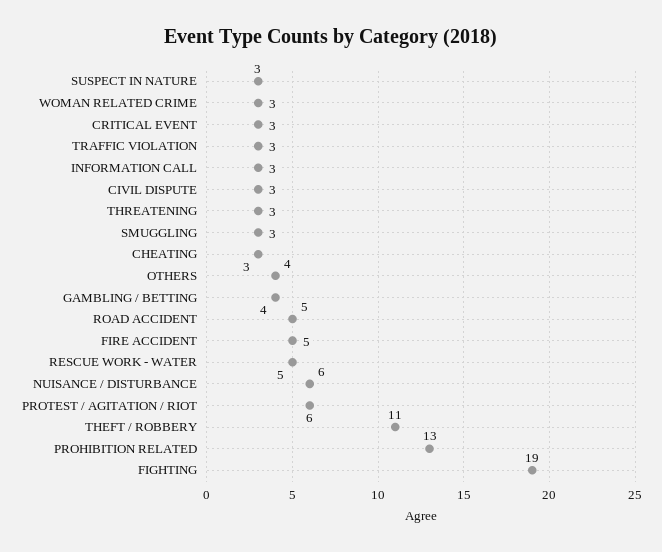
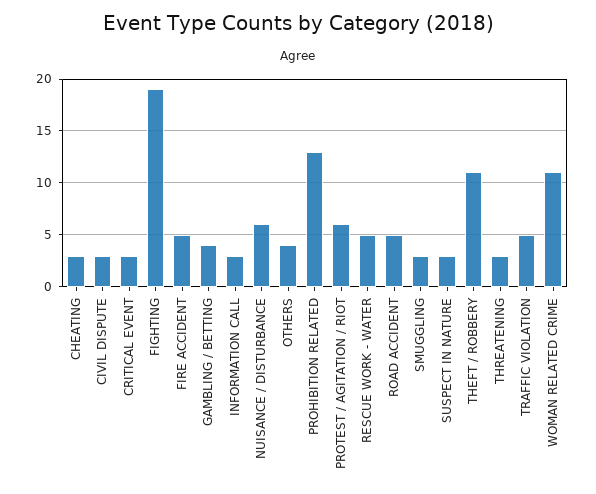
WOMAN RELATED CRIME: 3 -> 11
TRAFFIC VIOLATION: 3 -> 5

